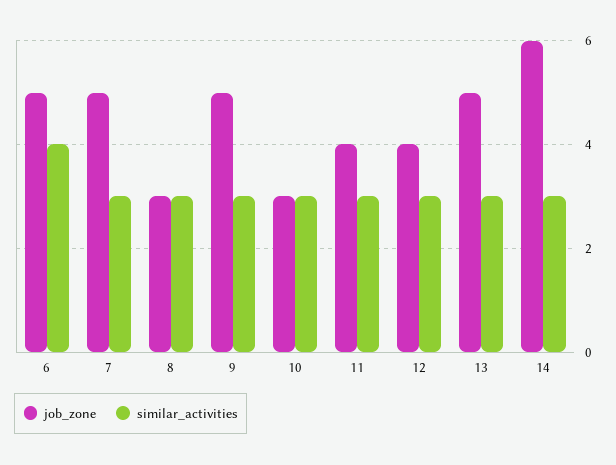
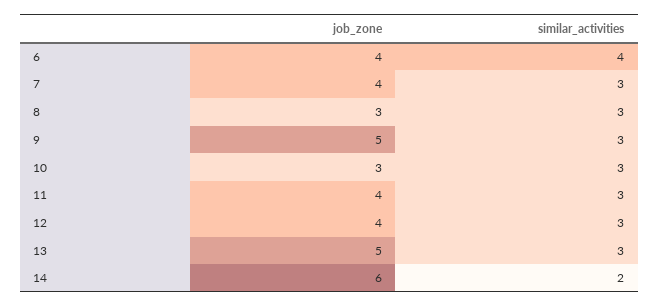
job_zone, 6: 5 -> 4
job_zone, 7: 5 -> 4
similar_activities, 14: 3 -> 2

